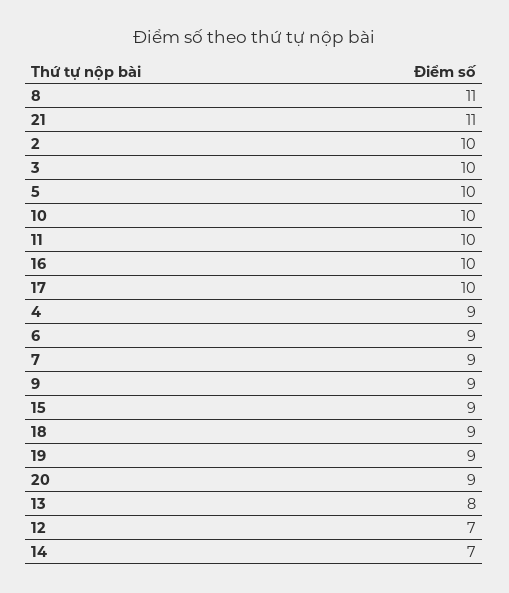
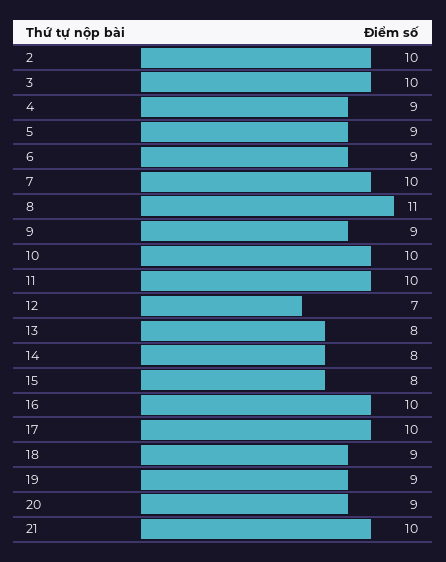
21: 11 -> 10
5: 10 -> 9
7: 9 -> 10
15: 9 -> 8
14: 7 -> 8

